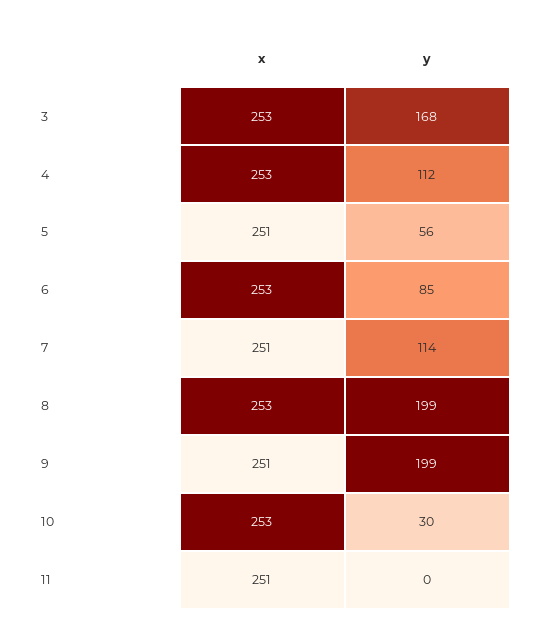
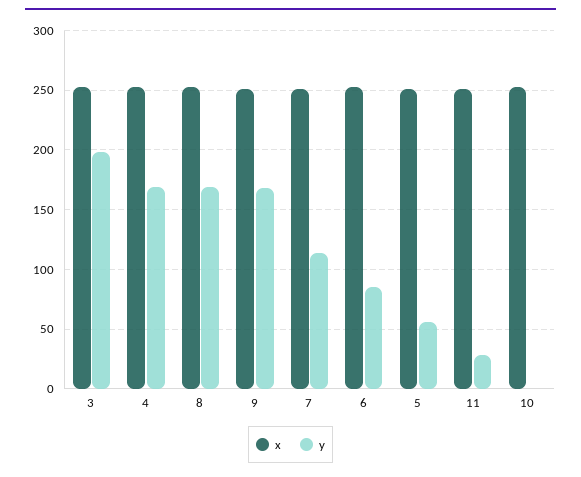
y, 3: 168 -> 200
y, 4: 112 -> 170
y, 8: 199 -> 170
y, 9: 199 -> 170
y, 10: 30 -> 0
y, 11: 0 -> 30

